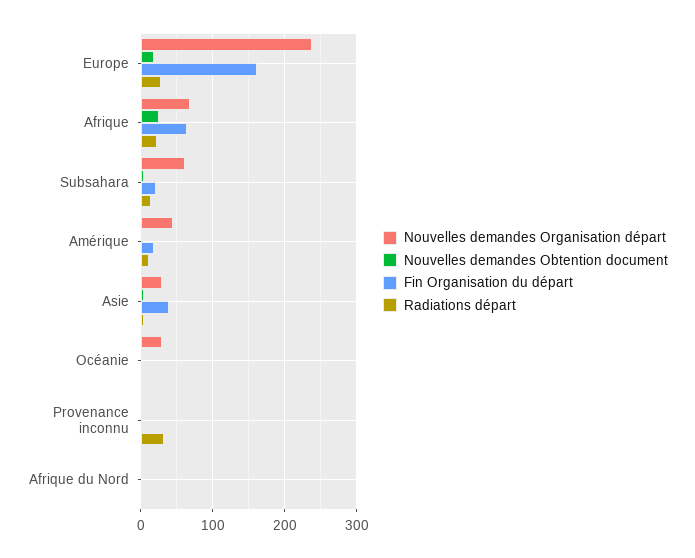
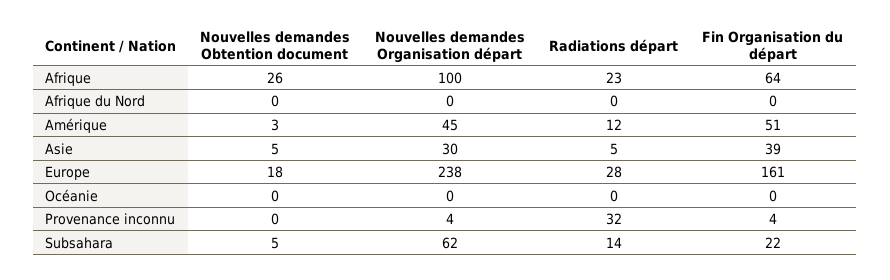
Nouvelles demandes Organisation départ, Afrique: 70 -> 100
Fin Organisation du départ, Amérique: 20 -> 51
Nouvelles demandes Organisation départ, Océanie: 30 -> 0

